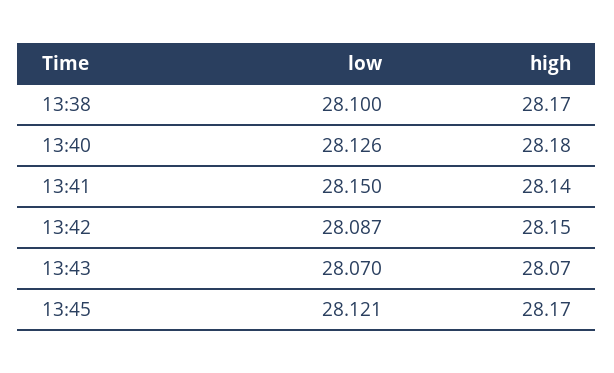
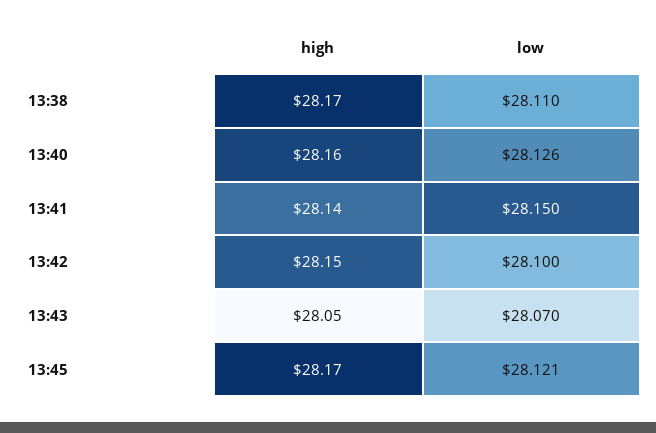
low, 13:38: 28.1 -> 28.11
high, 13:40: 28.18 -> 28.16
low, 13:42: 28.087 -> 28.1
high, 13:43: 28.07 -> 28.05

